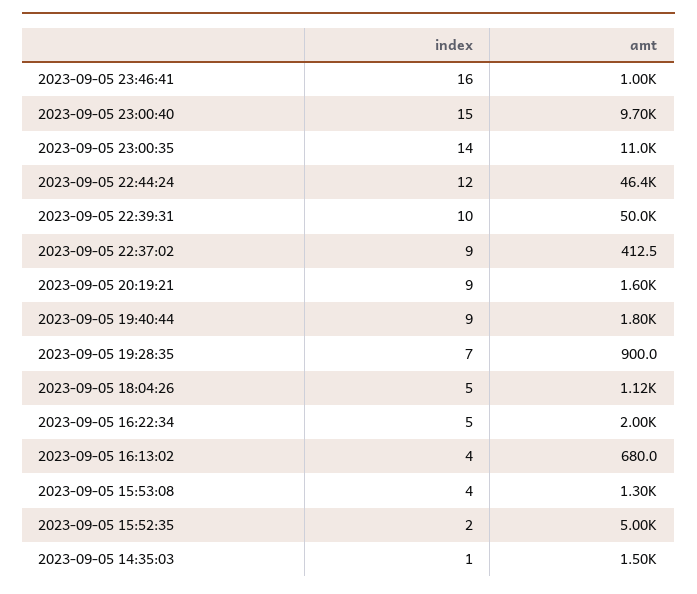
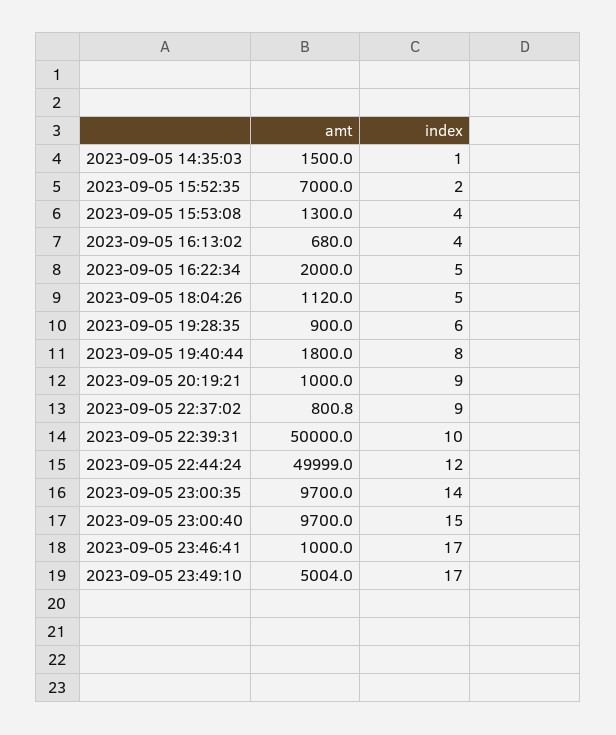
index, 2023-09-05 23:46:41: 16 -> 17
amt, 2023-09-05 23:00:35: 11000 -> 9700
amt, 2023-09-05 22:44:24: 46400 -> 49999
amt, 2023-09-05 22:37:02: 412.5 -> 800.8
amt, 2023-09-05 20:19:21: 1600 -> 1000
index, 2023-09-05 19:40:44: 9 -> 8
index, 2023-09-05 19:28:35: 7 -> 6
amt, 2023-09-05 15:52:35: 5000 -> 7000
amt, 2023-09-05 23:49:10: none -> 5004
index, 2023-09-05 23:49:10: none -> 17

